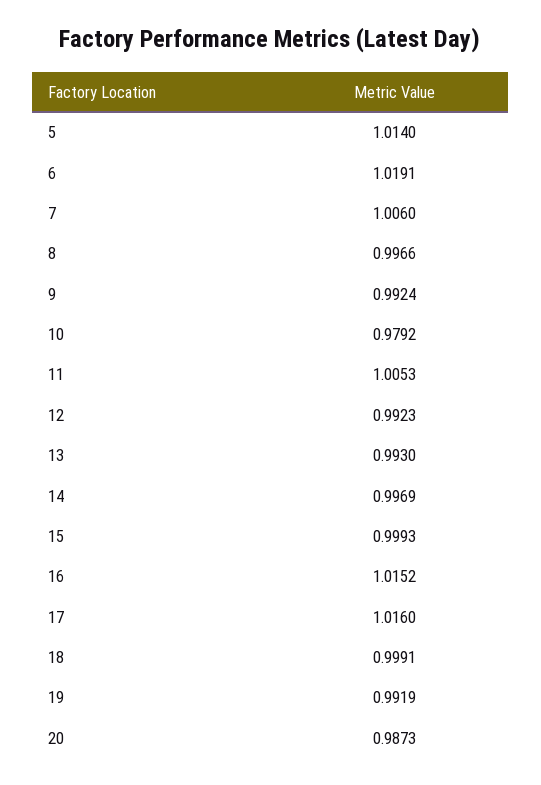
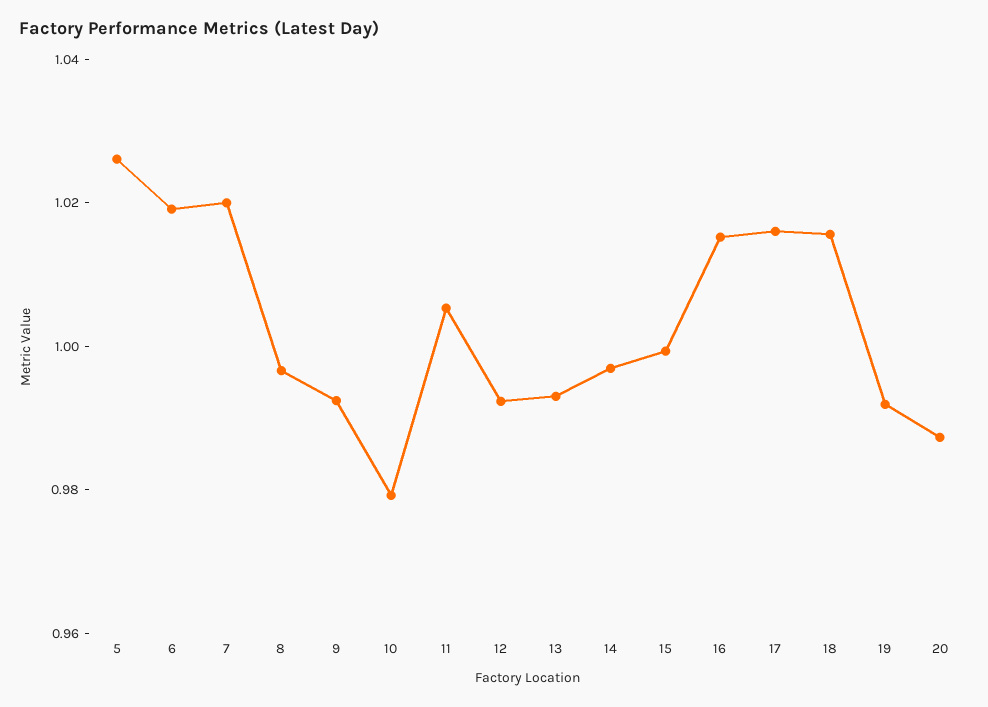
5: 1.014 -> 1.025
7: 1.006 -> 1.02
18: 0.9991 -> 1.015

